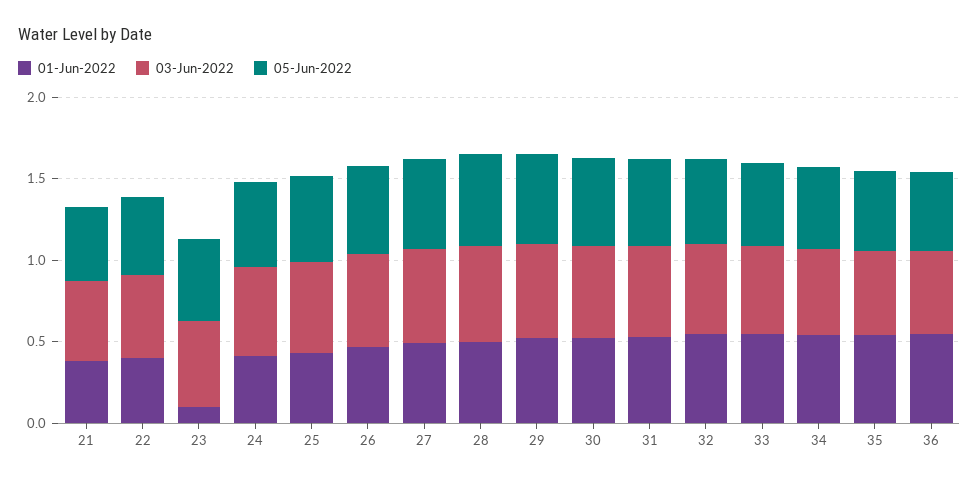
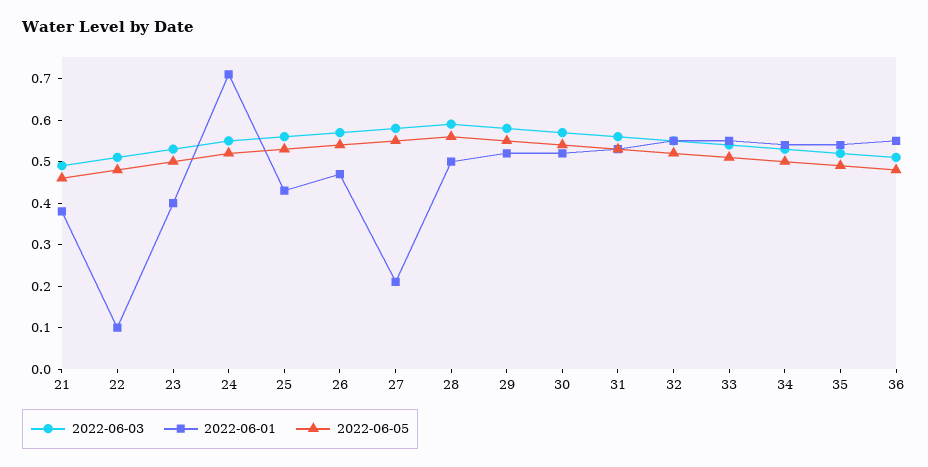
01-Jun-2022, 22: 0.4 -> 0.1
01-Jun-2022, 23: 0.1 -> 0.4
01-Jun-2022, 24: 0.4 -> 0.7
01-Jun-2022, 27: 0.5 -> 0.2

